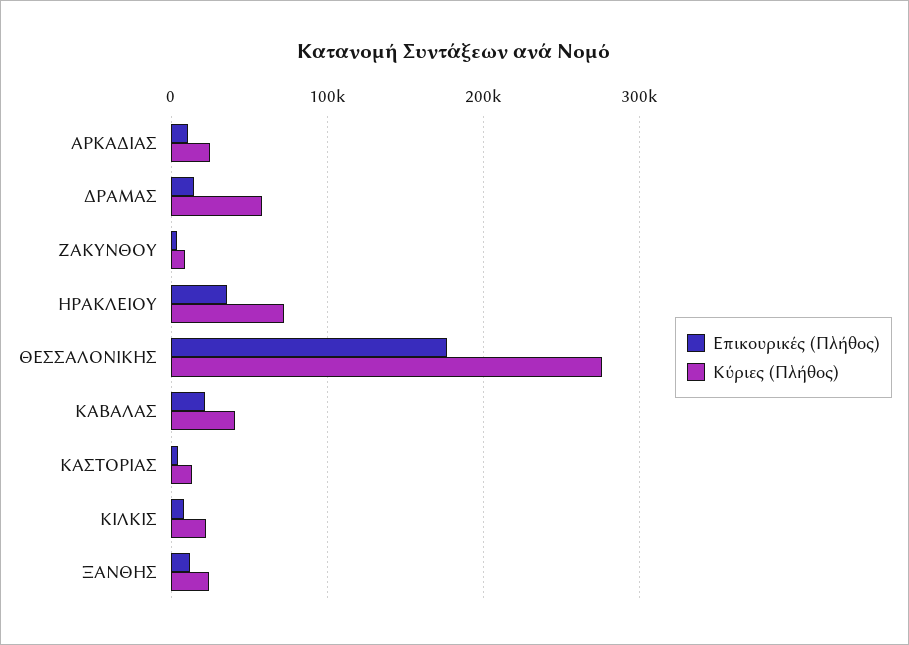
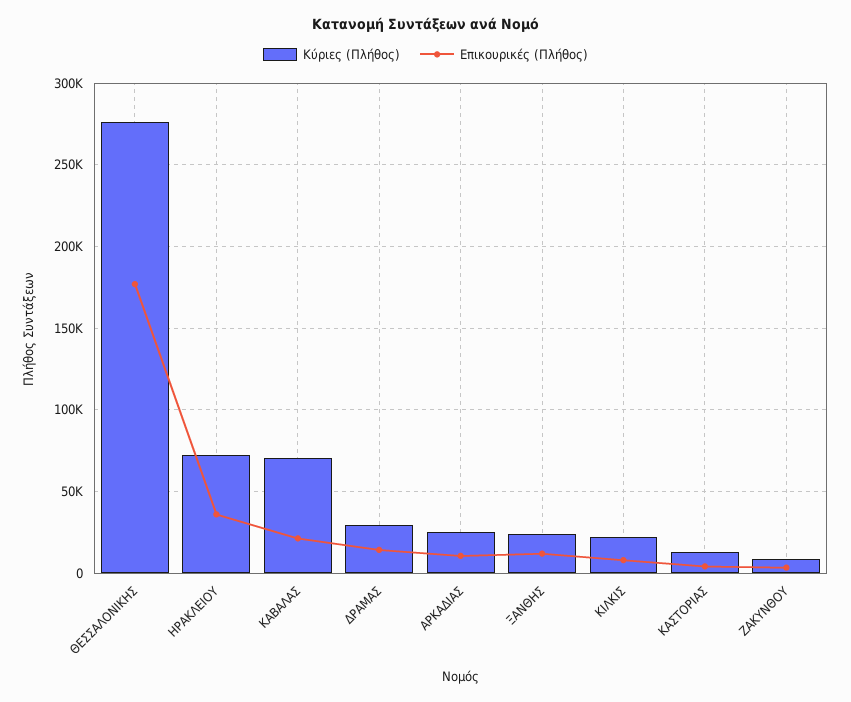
Κύριες (Πλήθος), ΔΡΑΜΑΣ: 60000 -> 30000
Κύριες (Πλήθος), ΚΑΒΑΛΑΣ: 40000 -> 70000

